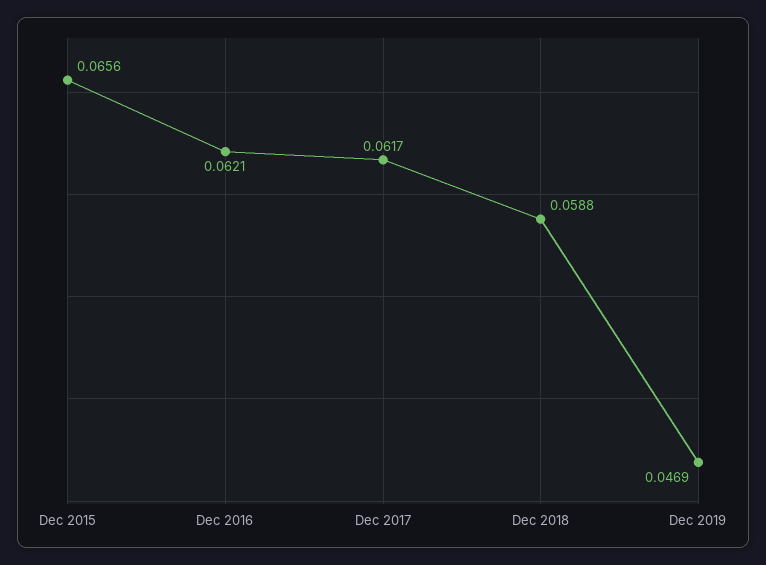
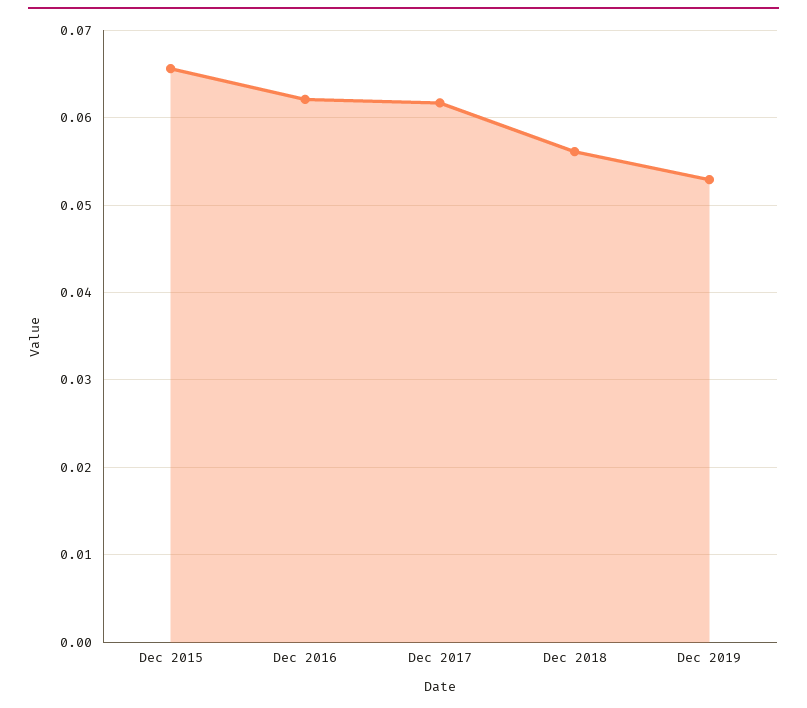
Dec 2018: 0.0588 -> 0.056
Dec 2019: 0.0469 -> 0.053

